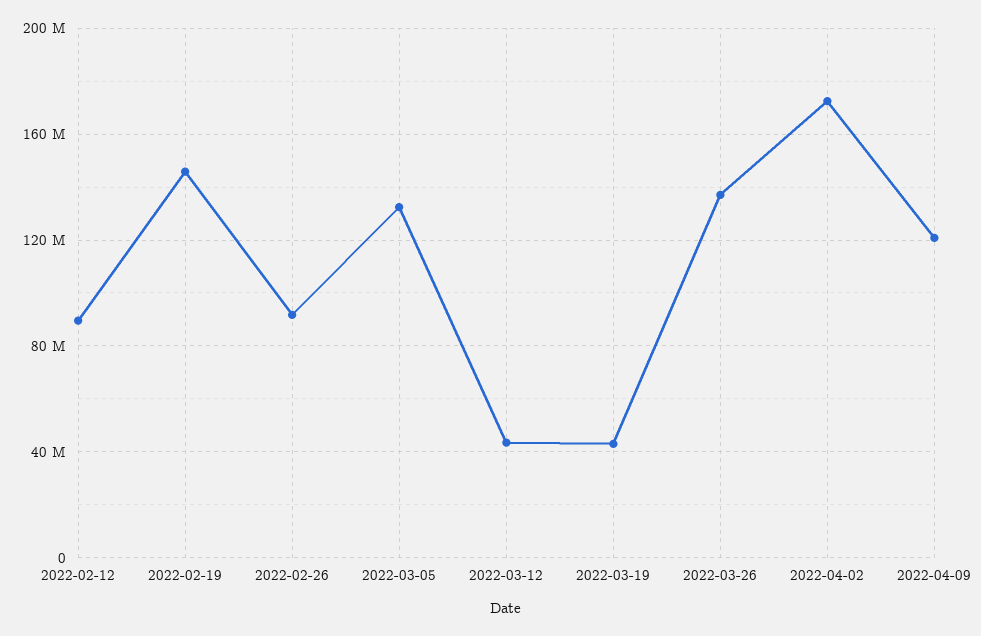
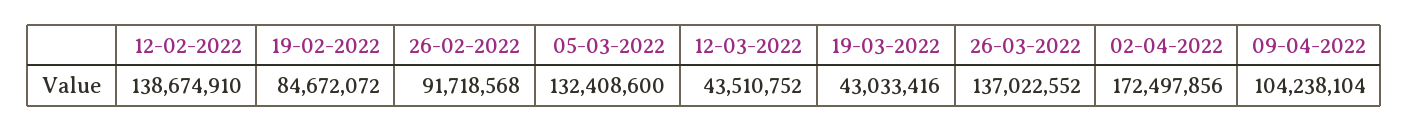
2022-02-12: 90000000 -> 138674910
2022-02-19: 145000000 -> 84672072
2022-04-09: 120000000 -> 104238104

